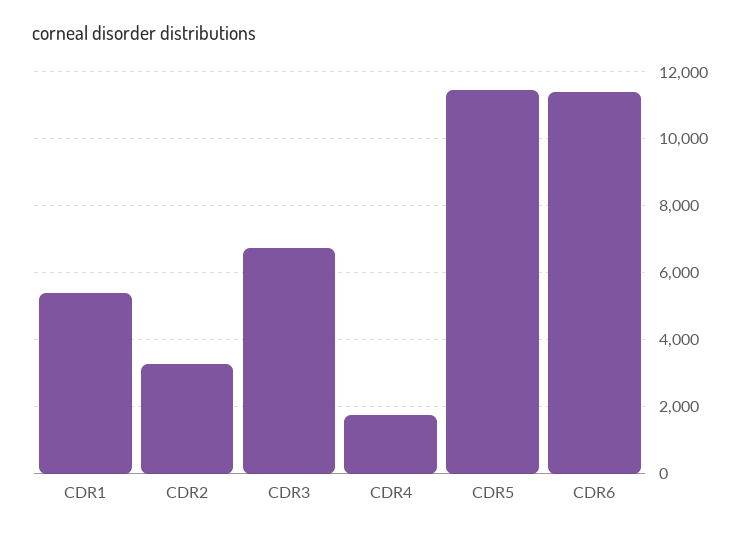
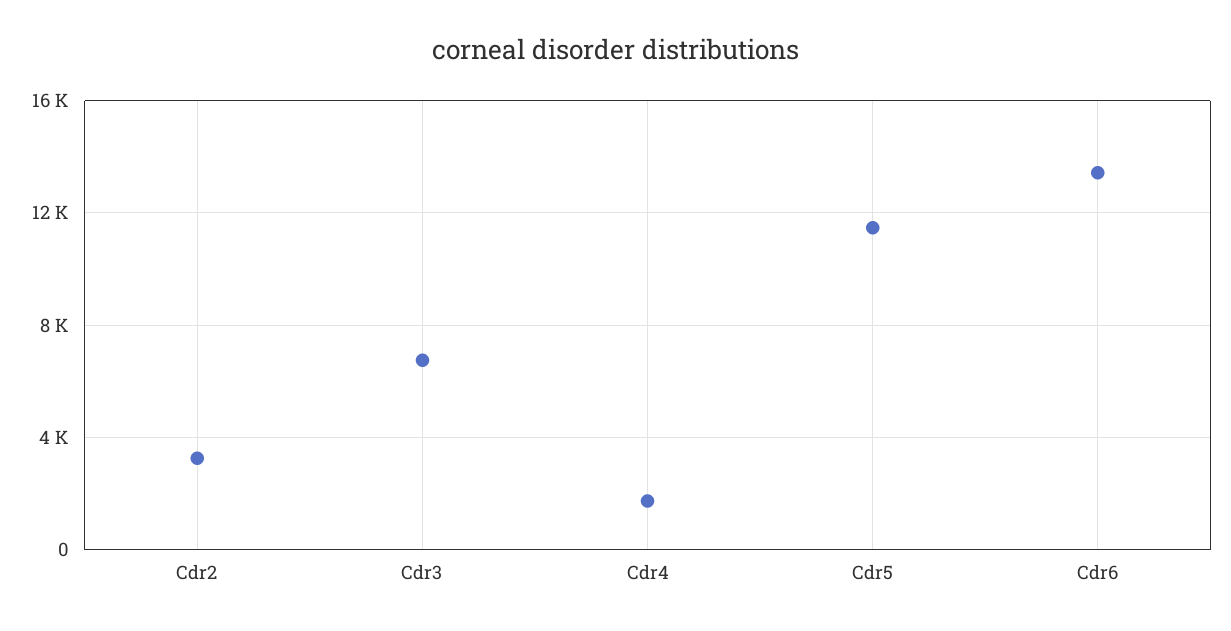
CDR1: 5400 -> none
CDR6: 11400 -> 13500

